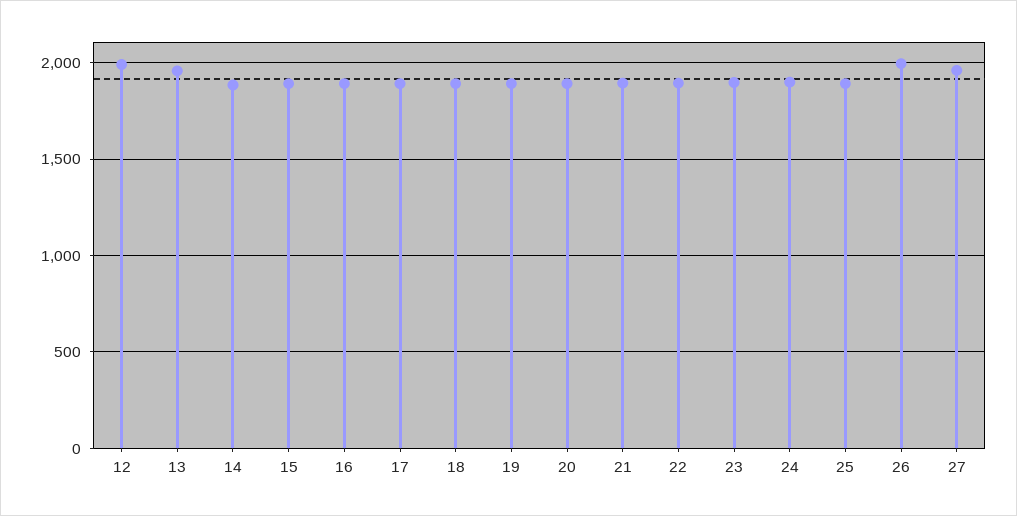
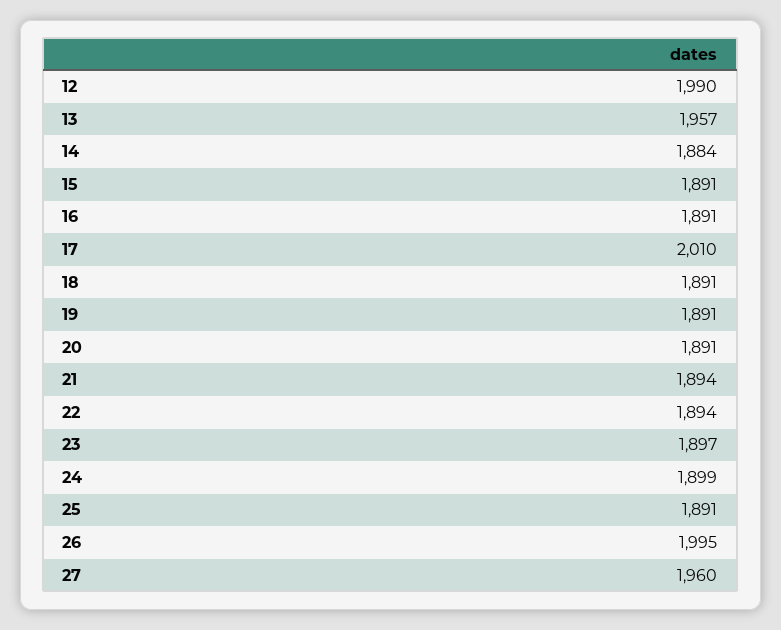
17: 1900 -> 2010

